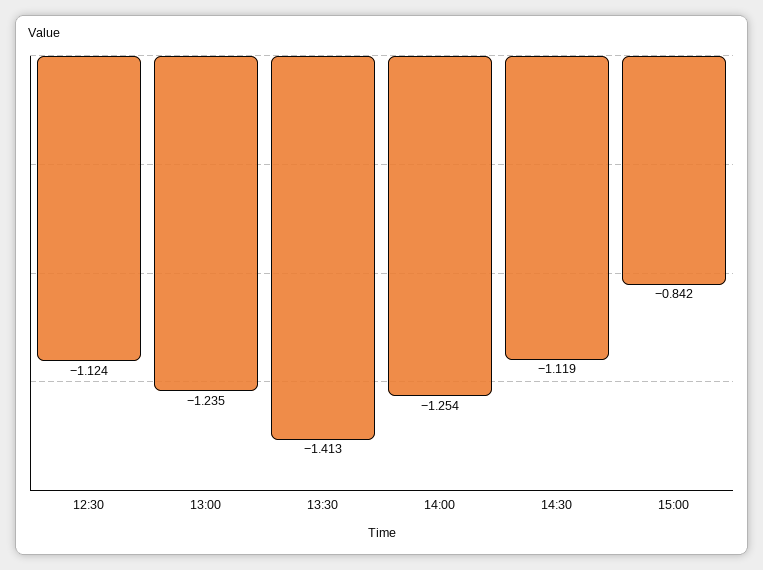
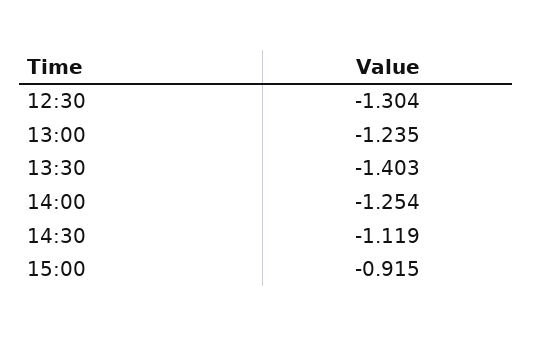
12:30: -1.124 -> -1.304
13:30: -1.413 -> -1.403
15:00: -0.842 -> -0.915

